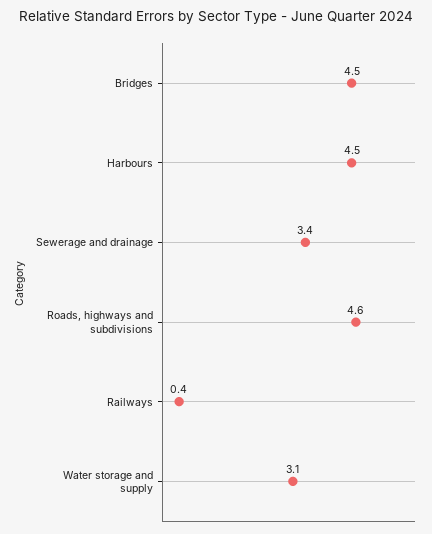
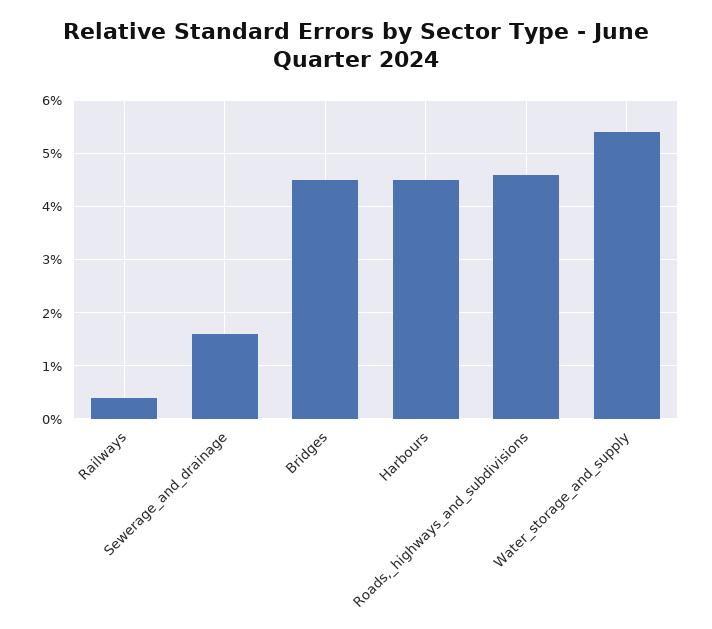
Sewerage and drainage: 3.4 -> 1.5
Water storage and supply: 3.1 -> 5.5

